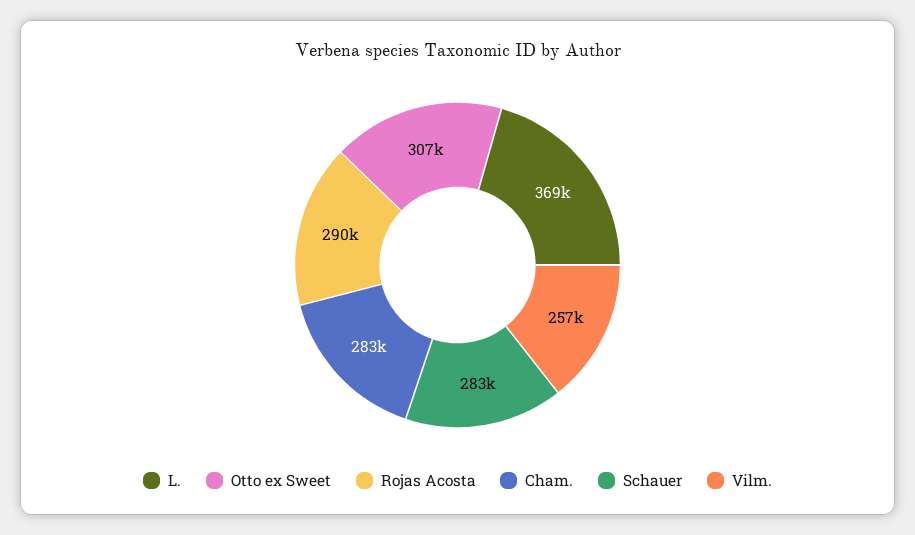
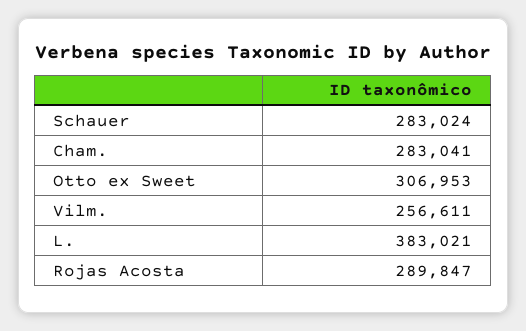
L.: 369000 -> 383021

